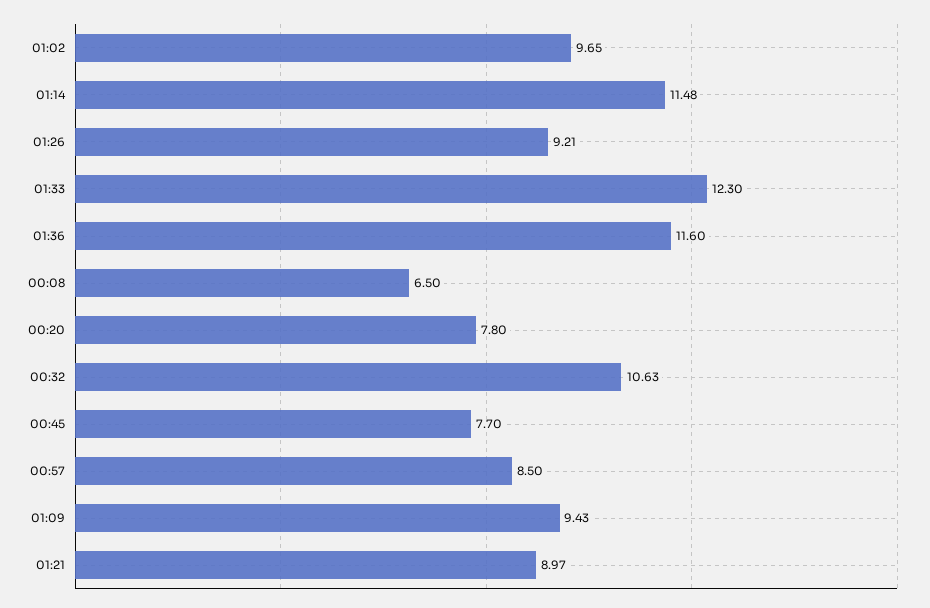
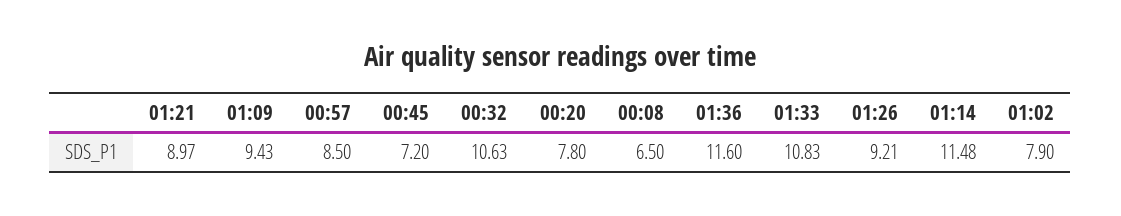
01:02: 9.65 -> 7.9
01:33: 12.3 -> 10.83
00:45: 7.7 -> 7.2

